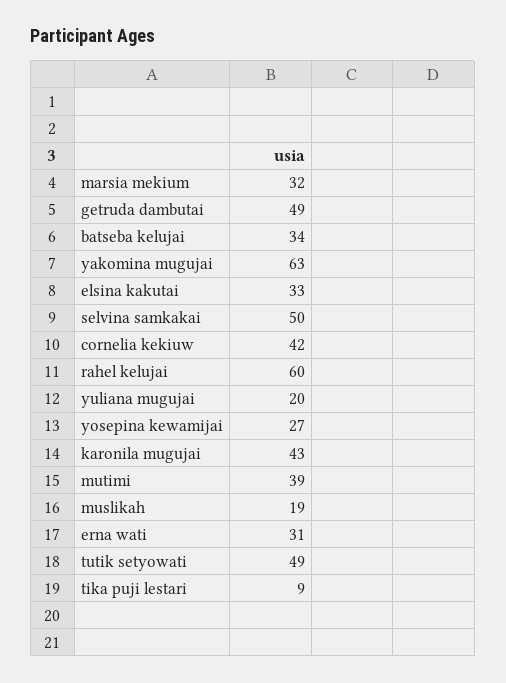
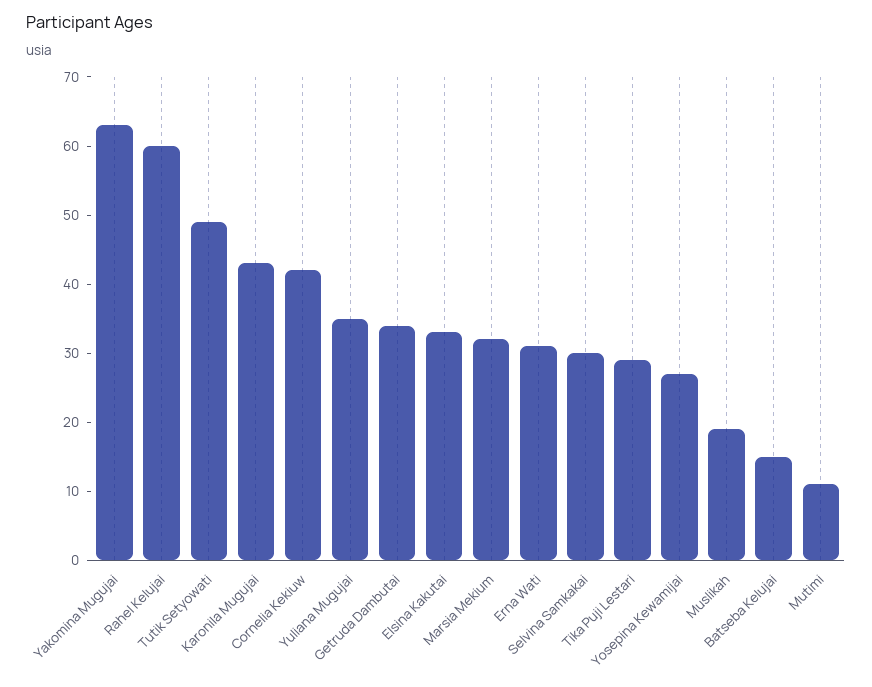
getruda dambutai: 49 -> 35
batseba kelujai: 34 -> 15
selvina samkakai: 50 -> 30
yuliana mugujai: 20 -> 35
mutimi: 39 -> 10
tika puji lestari: 9 -> 30

